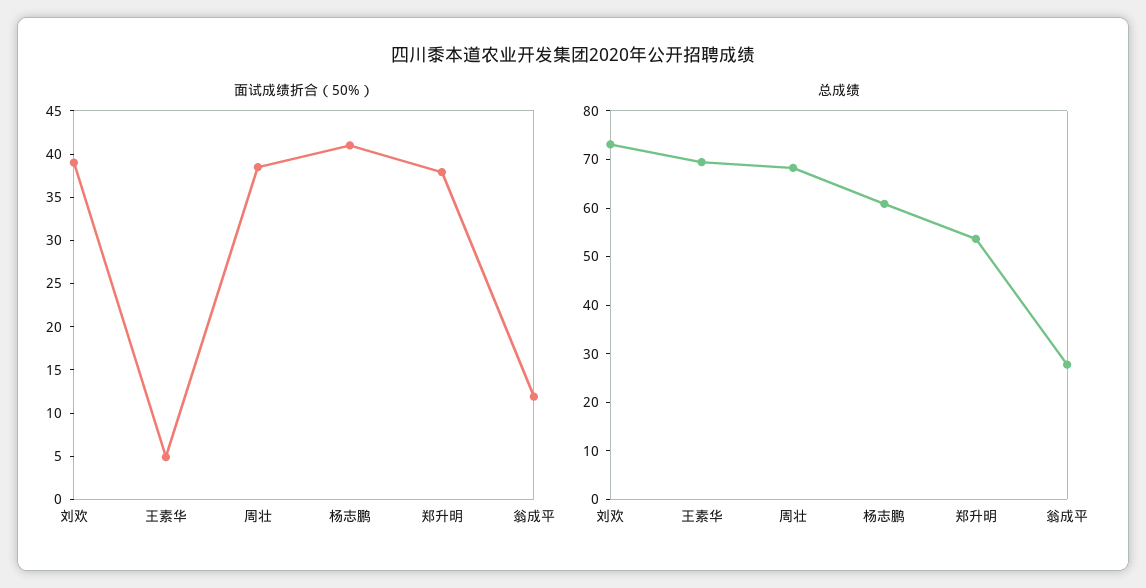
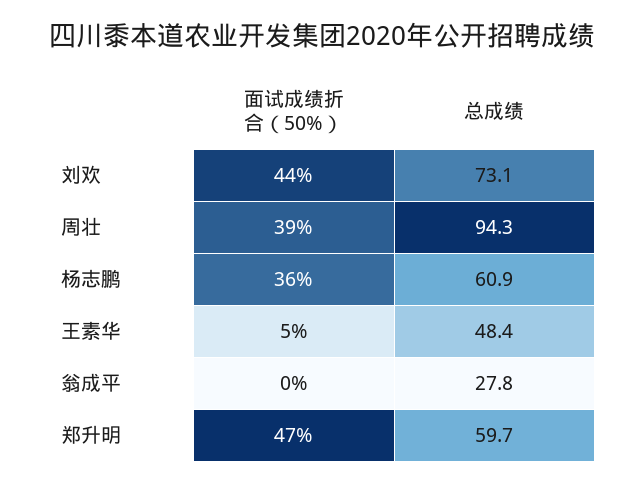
面试成绩折合（50%）, 刘欢: 39 -> 44
面试成绩折合（50%）, 杨志鹏: 41 -> 36
面试成绩折合（50%）, 郑升明: 38 -> 47
面试成绩折合（50%）, 翁成平: 12 -> 0
总成绩, 王素华: 70 -> 48.4
总成绩, 周壮: 68 -> 94.3
总成绩, 郑升明: 54 -> 59.7

